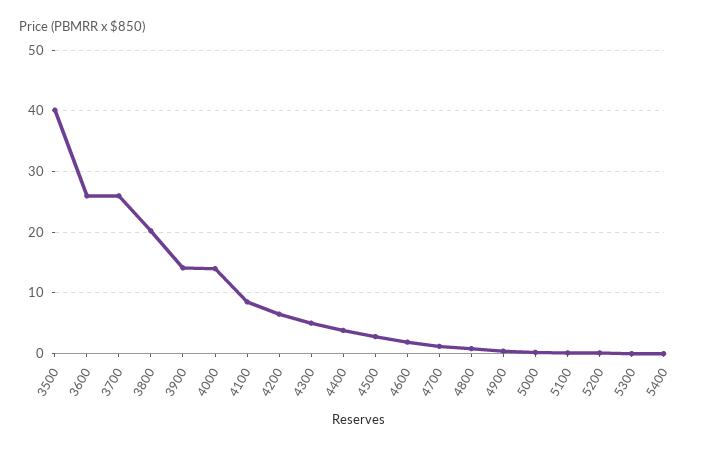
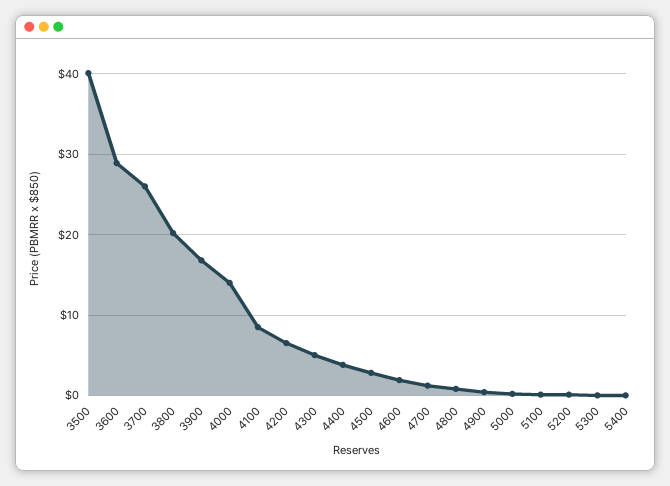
3600: 26 -> 29
3900: 14 -> 17

